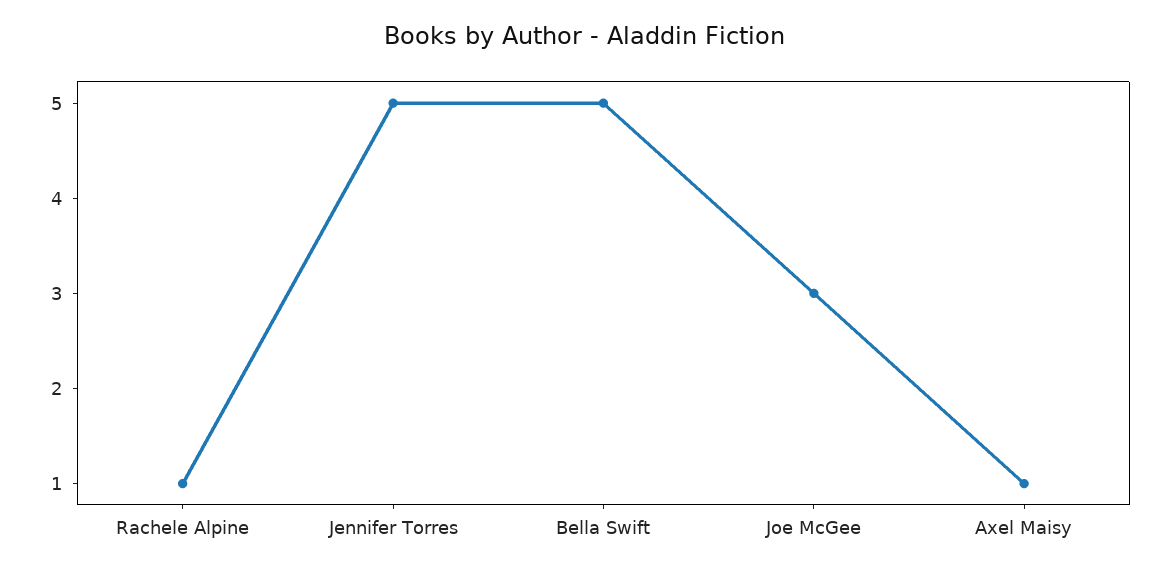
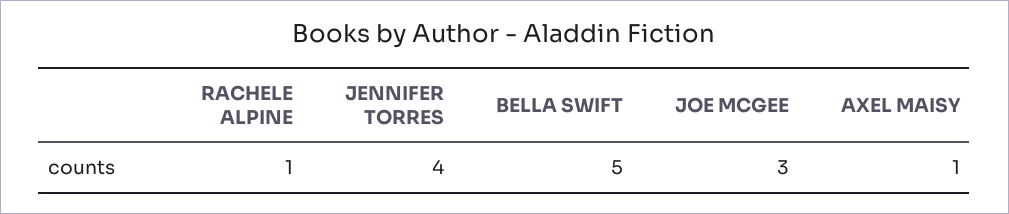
Jennifer Torres: 5 -> 4

